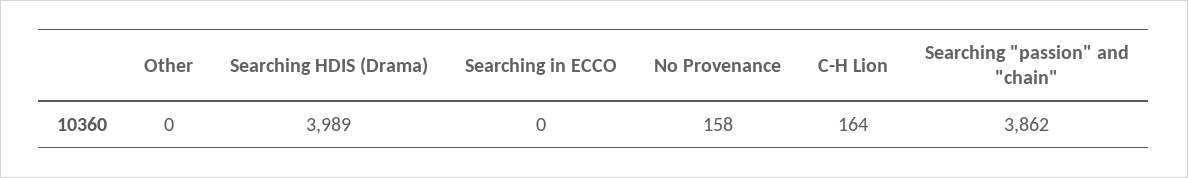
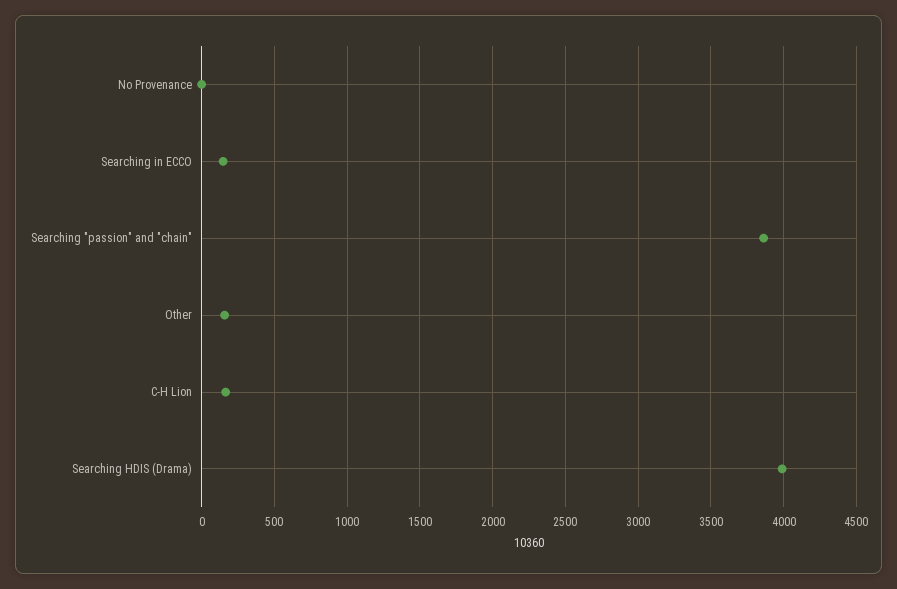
Other: 0 -> 150
Searching in ECCO: 0 -> 150
No Provenance: 158 -> 0

